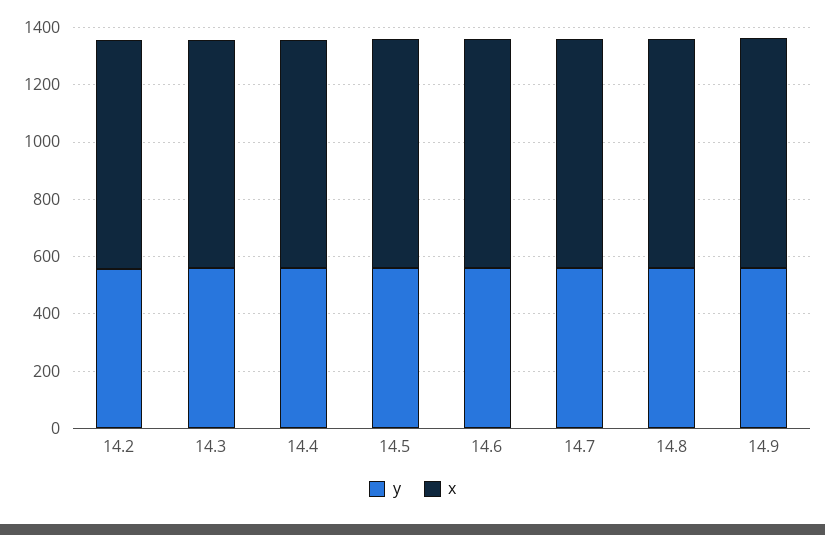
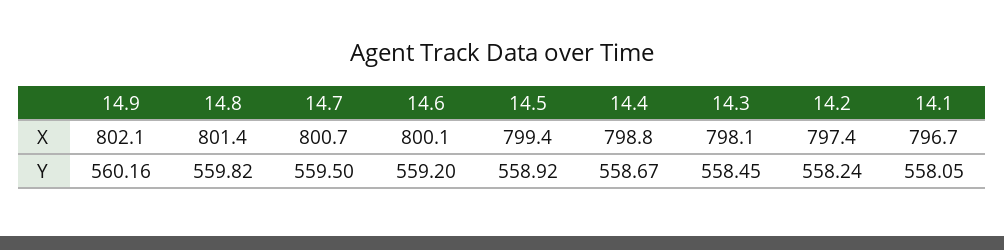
x, 14.1: none -> 796.7
y, 14.1: none -> 558.05

